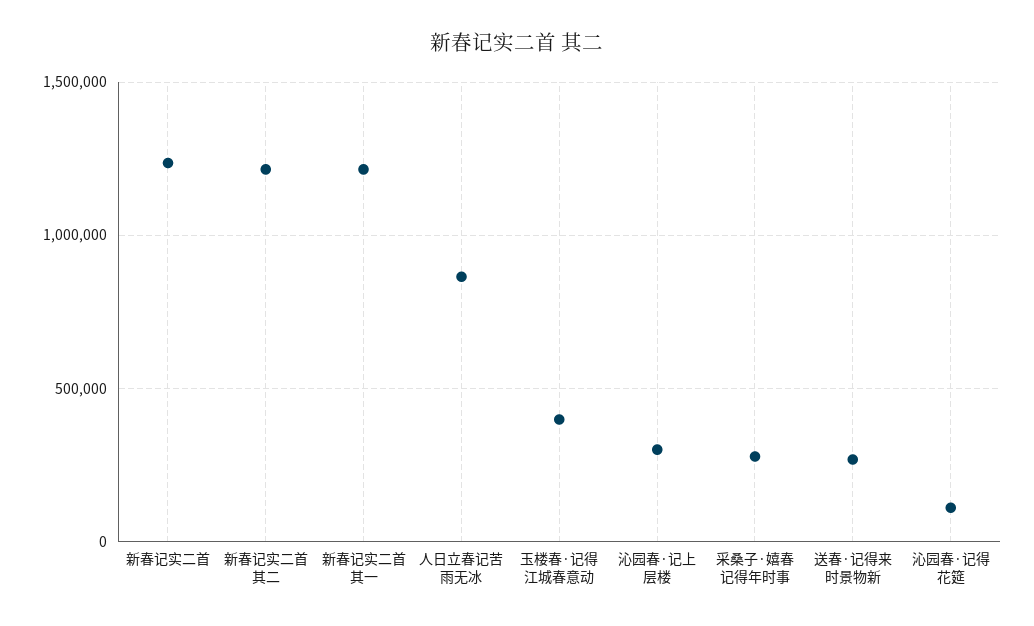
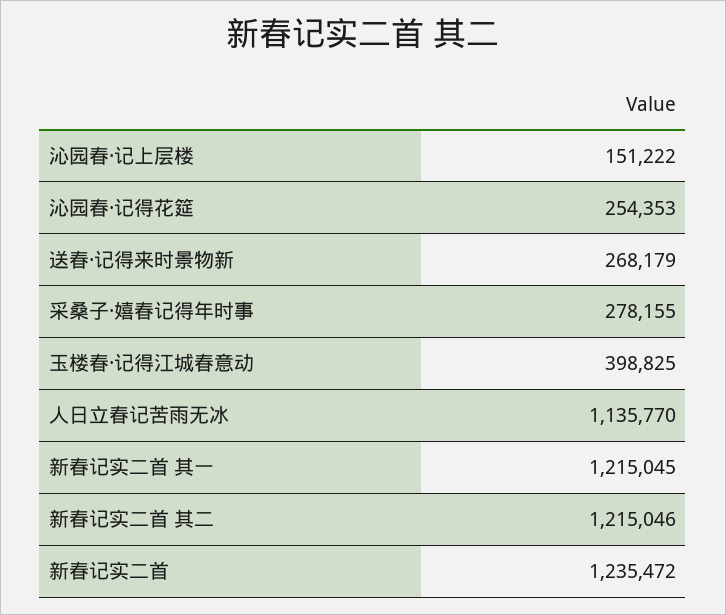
人日立春记苦雨无冰: 850000 -> 1135770
沁园春·记上层楼: 300000 -> 151222
沁园春·记得花筵: 100000 -> 254353

